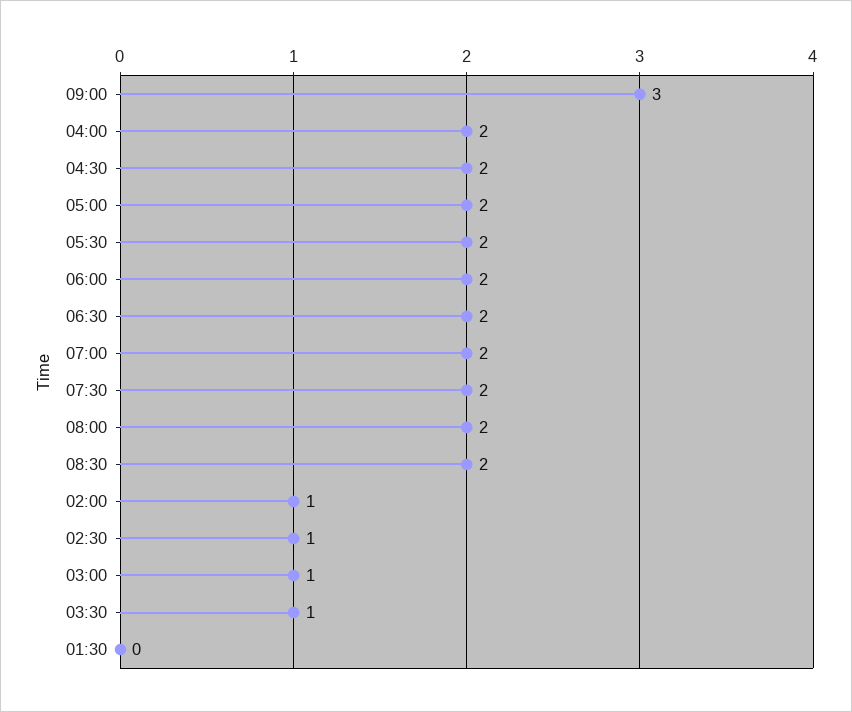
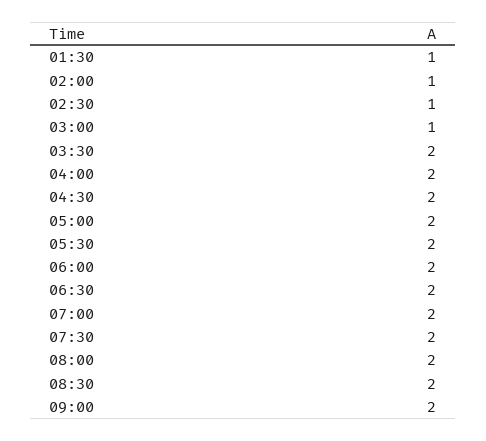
09:00: 3 -> 2
03:30: 1 -> 2
01:30: 0 -> 1

